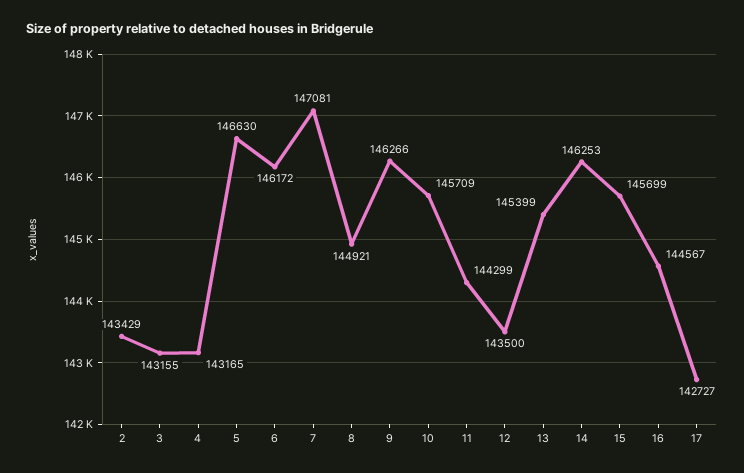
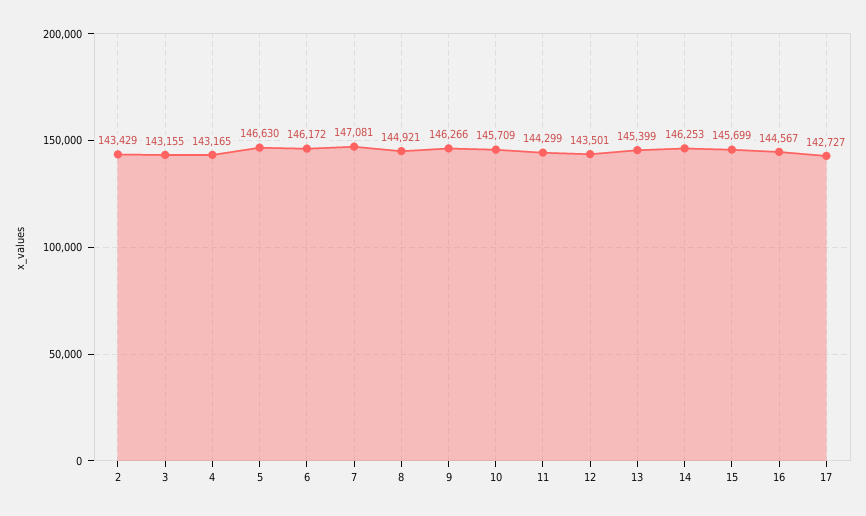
12: 143500 -> 143501

